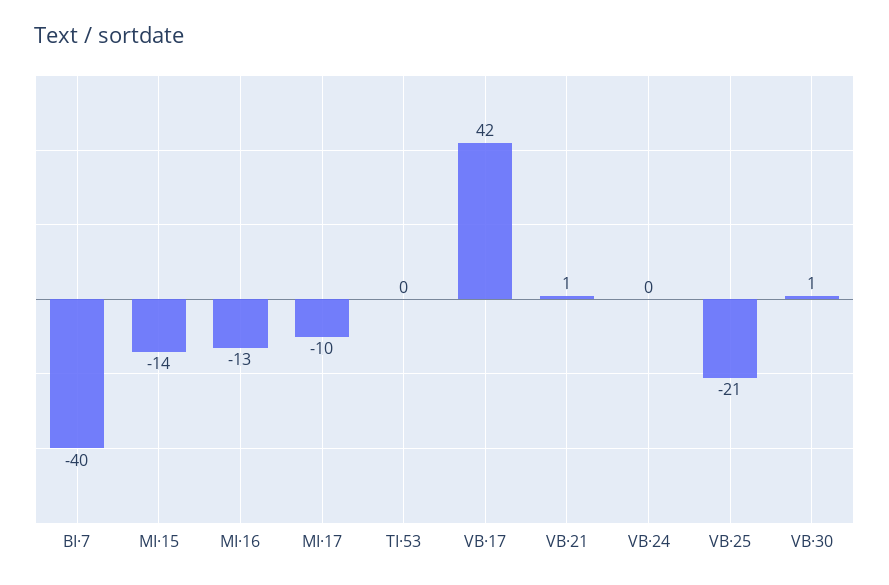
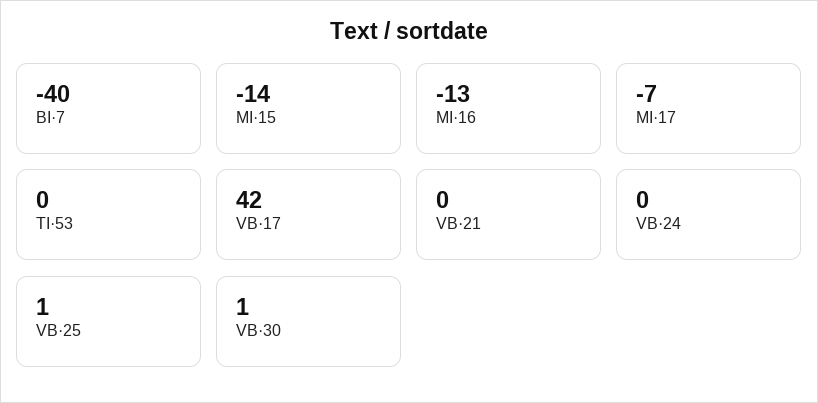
MI·17: -10 -> -7
VB·21: 1 -> 0
VB·25: -21 -> 1

